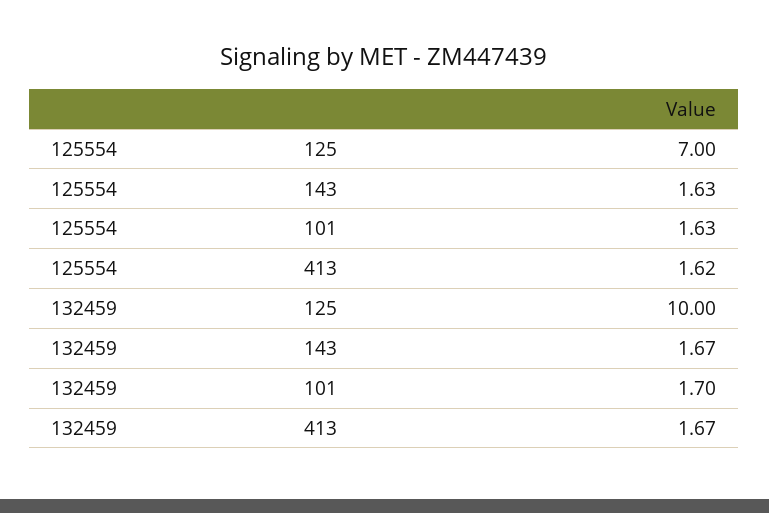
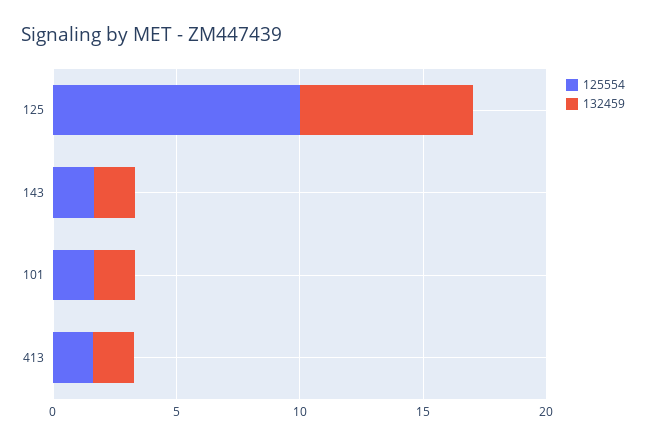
125554, 125: 7 -> 10
132459, 125: 10 -> 7

